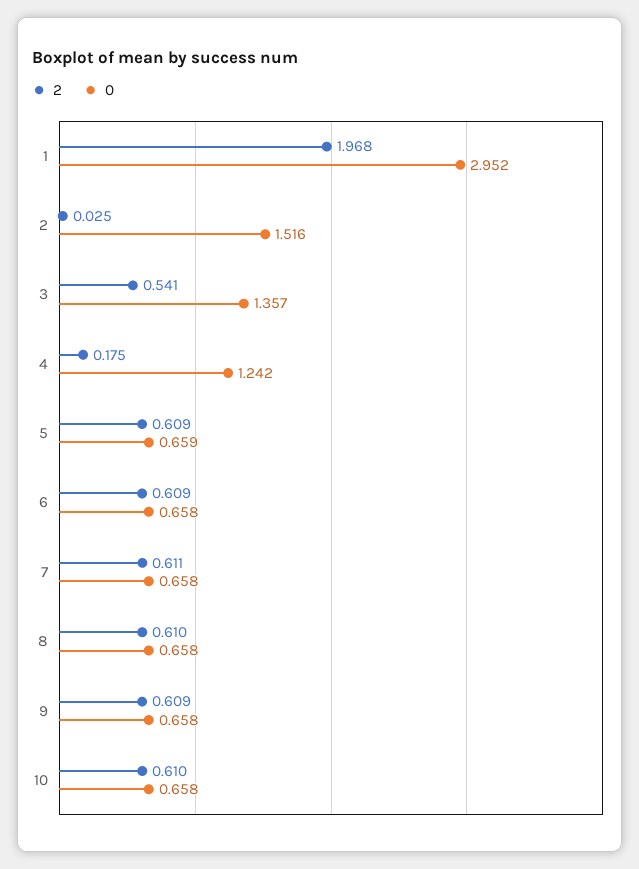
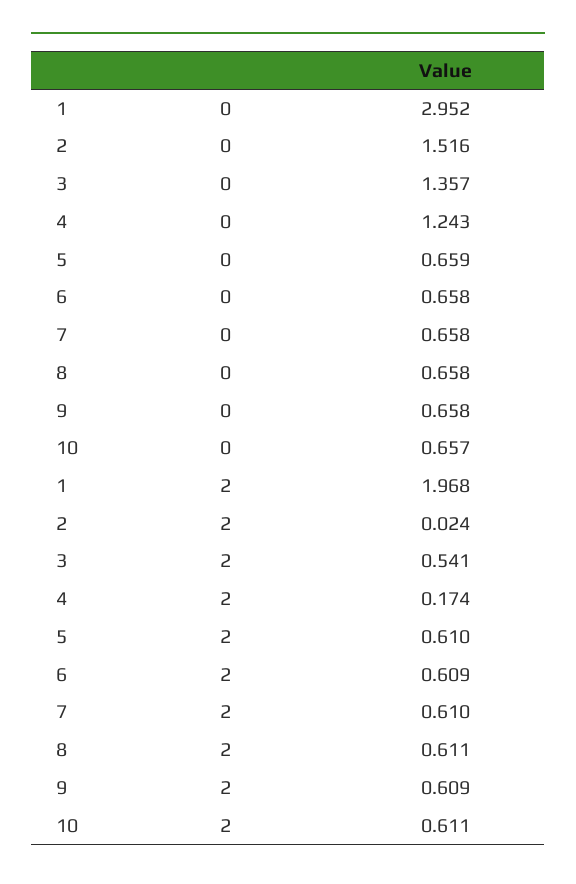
2, 2: 0.025 -> 0.024
2, 4: 0.175 -> 0.174
0, 4: 1.242 -> 1.243
2, 5: 0.609 -> 0.61
2, 7: 0.611 -> 0.61
2, 8: 0.61 -> 0.611
2, 10: 0.61 -> 0.611
0, 10: 0.658 -> 0.657

